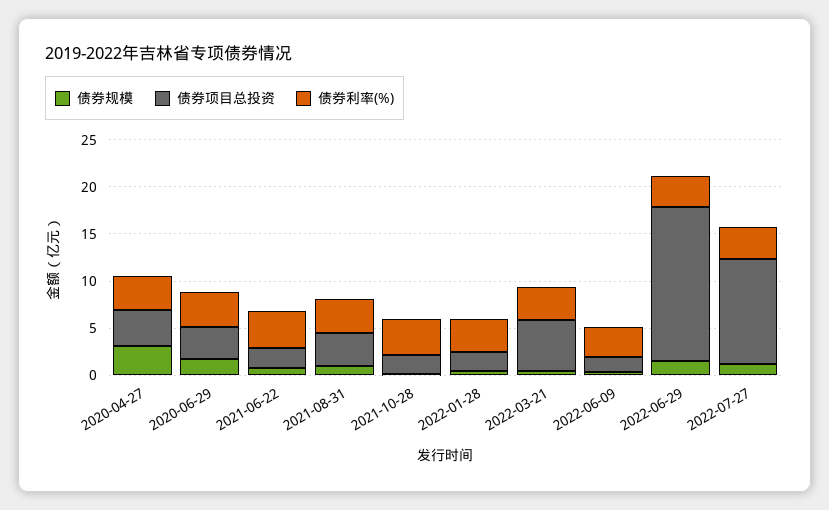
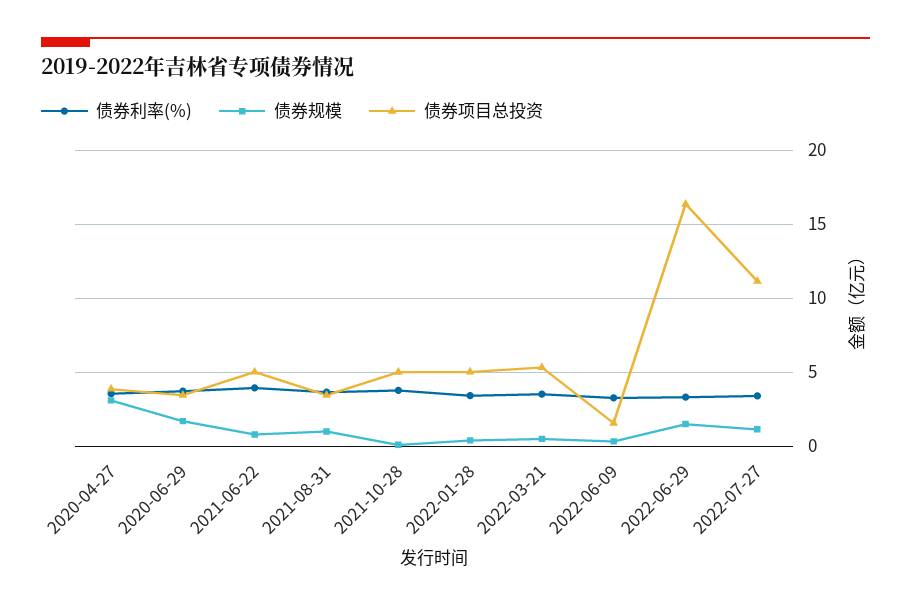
债券项目总投资, 2021-06-22: 2 -> 5
债券项目总投资, 2021-10-28: 2 -> 5
债券项目总投资, 2022-01-28: 2 -> 5

